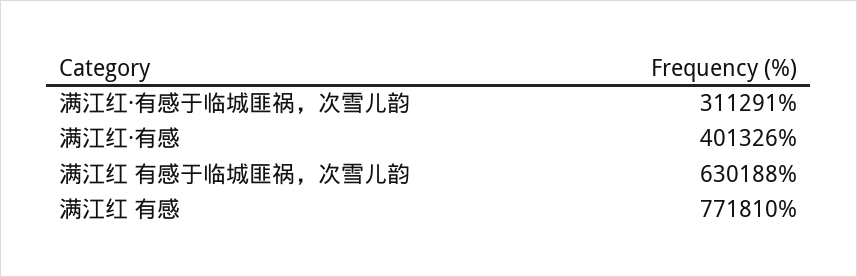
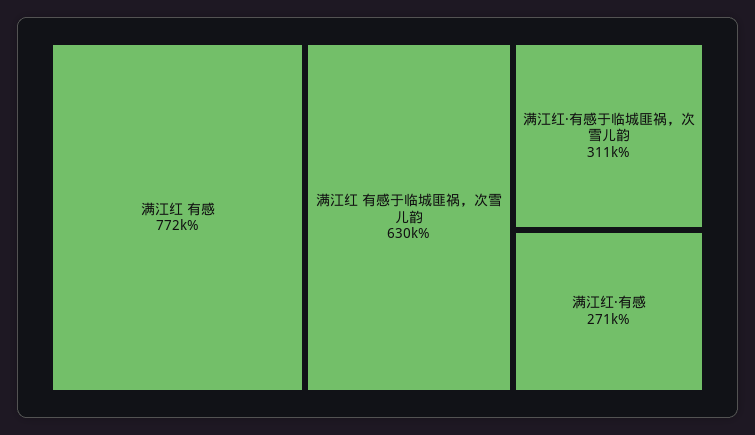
满江红·有感: 401326 -> 271000

